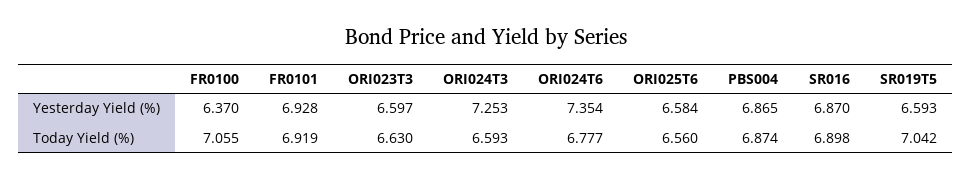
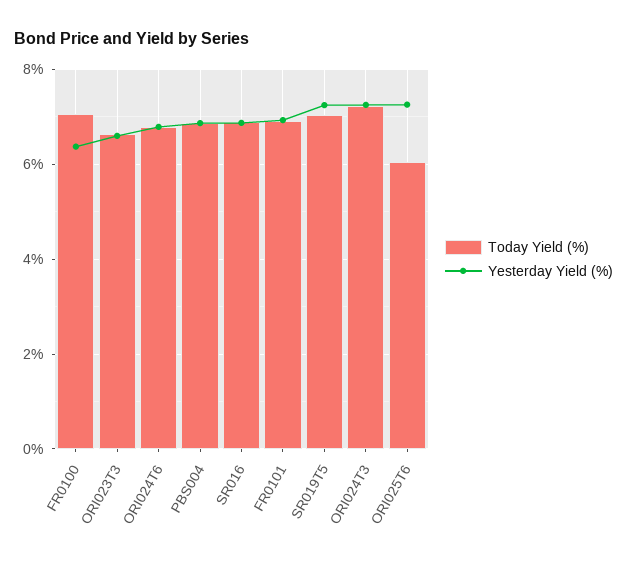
Yesterday Yield (%), ORI024T6: 7.354 -> 6.8
Yesterday Yield (%), ORI025T6: 6.584 -> 7.2
Yesterday Yield (%), SR019T5: 6.593 -> 7.2
Today Yield (%), ORI024T3: 6.593 -> 7.2
Today Yield (%), ORI025T6: 6.56 -> 6

